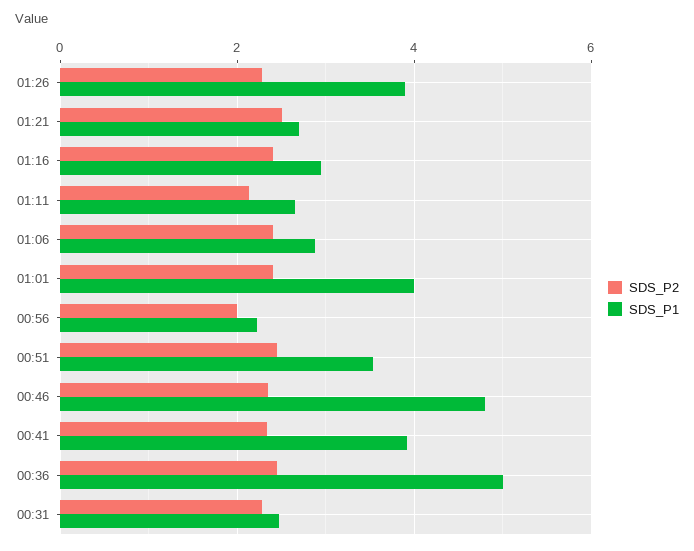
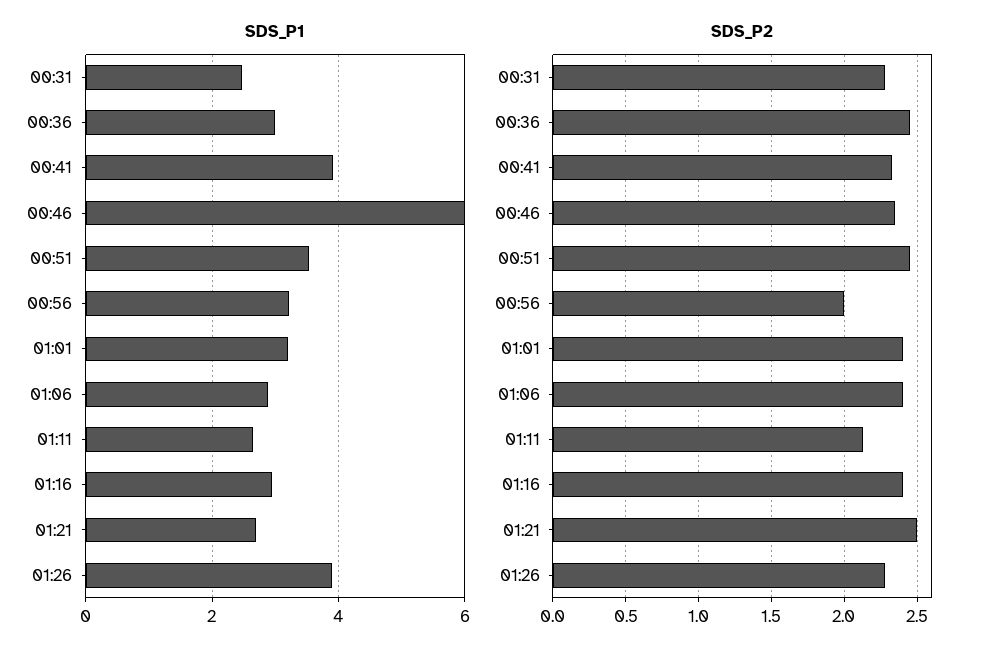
SDS_P1, 01:01: 4 -> 3.2
SDS_P1, 00:56: 2.2 -> 3.2
SDS_P1, 00:46: 4.8 -> 6
SDS_P1, 00:36: 5 -> 3

